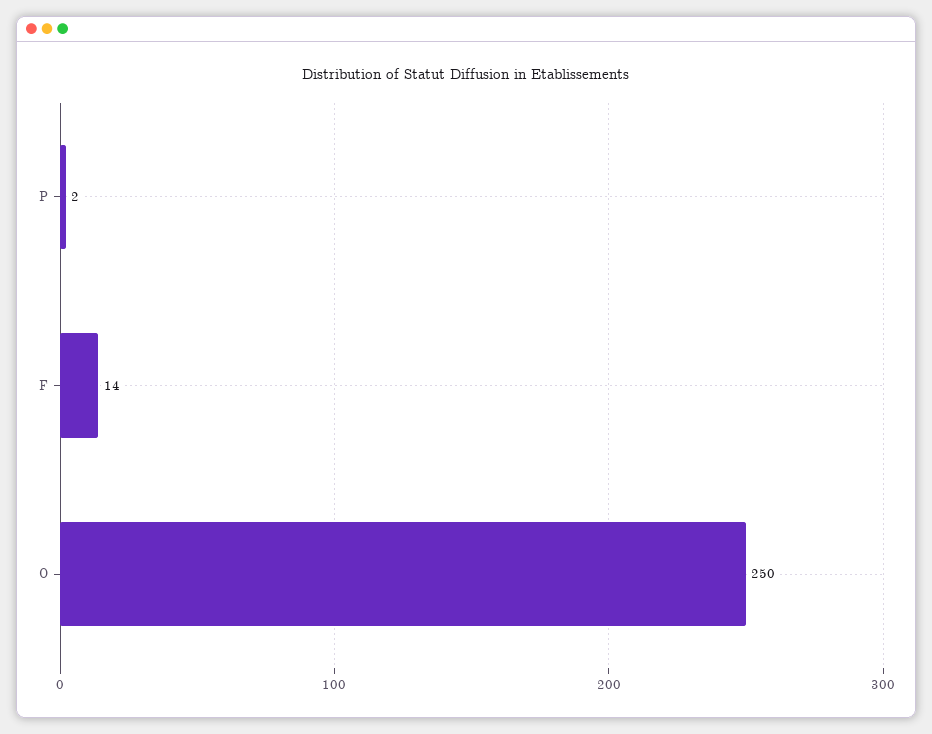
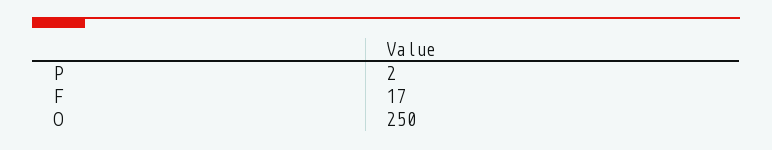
F: 14 -> 17

